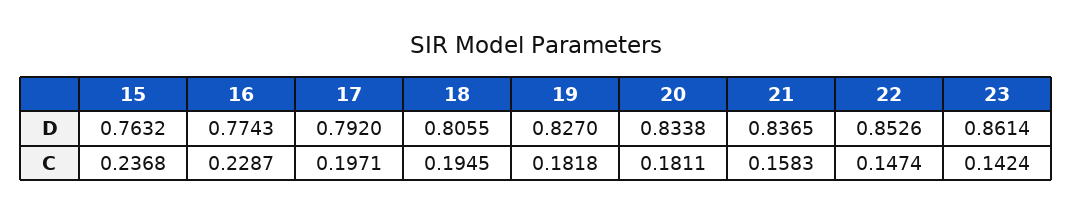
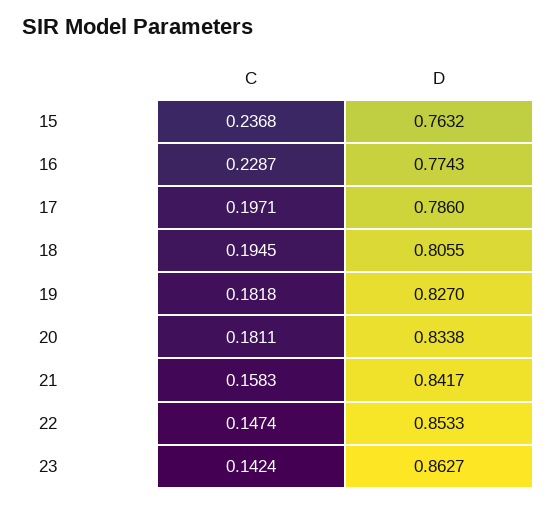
17, D: 0.792 -> 0.786
21, D: 0.8365 -> 0.8417
22, D: 0.8526 -> 0.8533
23, D: 0.8614 -> 0.8627

